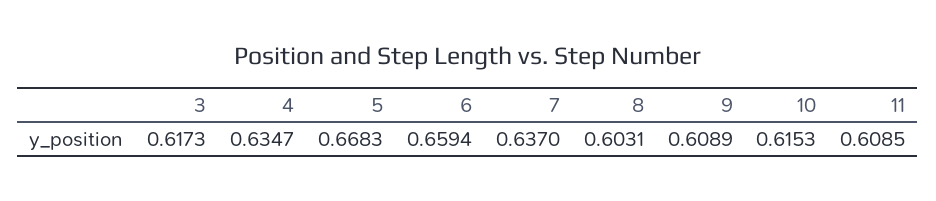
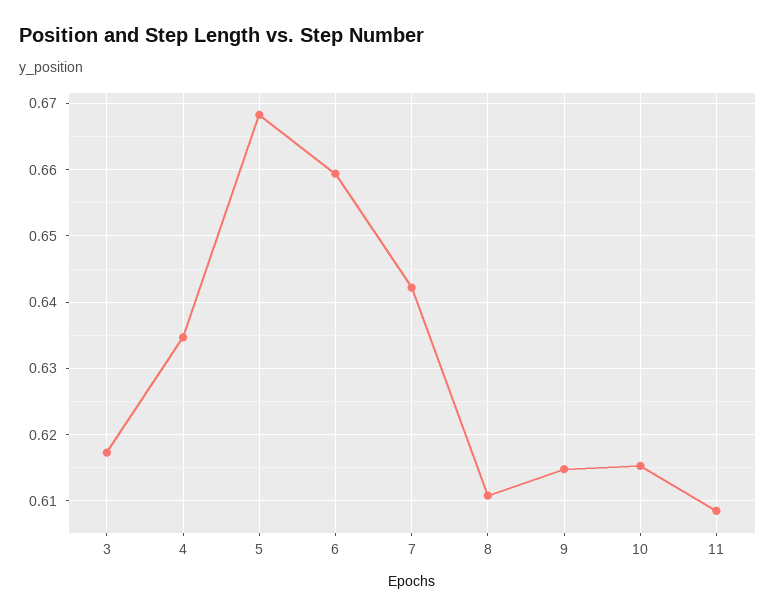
7: 0.637 -> 0.642
8: 0.6031 -> 0.611
9: 0.6089 -> 0.615

